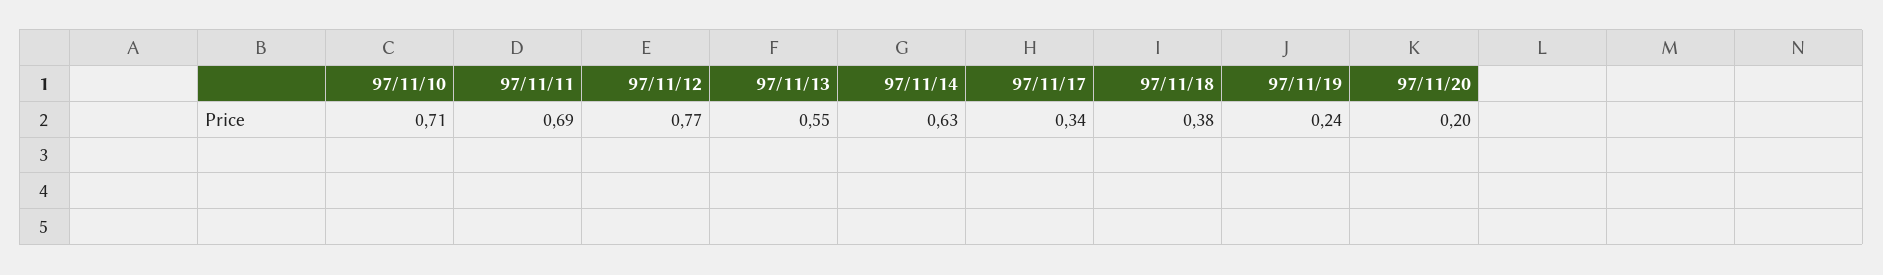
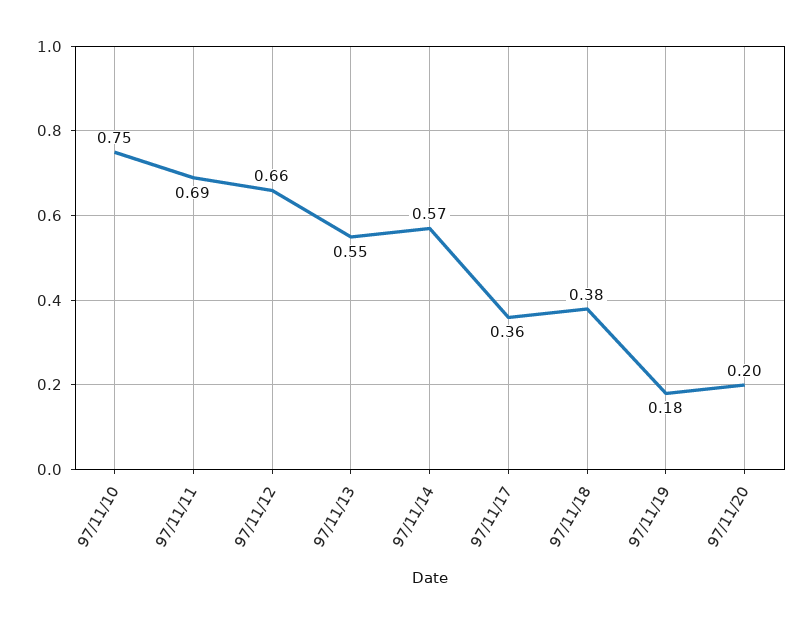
97/11/10: 0.71 -> 0.75
97/11/12: 0.77 -> 0.66
97/11/14: 0.63 -> 0.57
97/11/17: 0.34 -> 0.36
97/11/19: 0.24 -> 0.18

